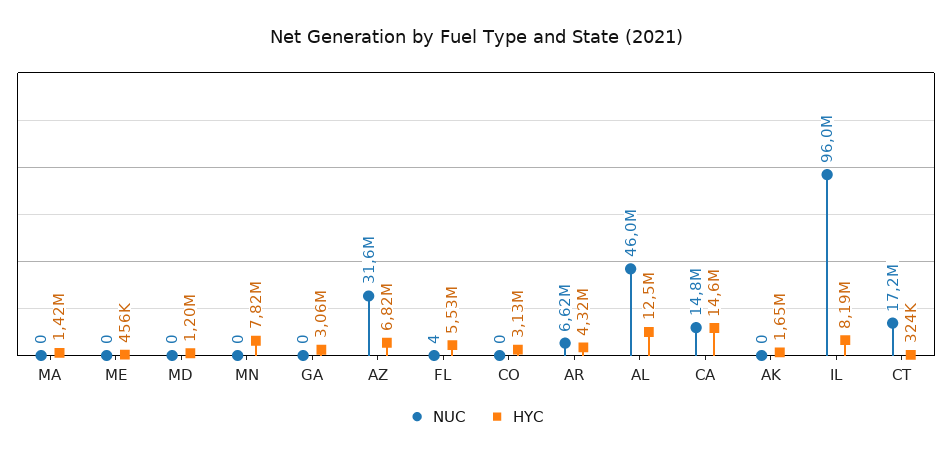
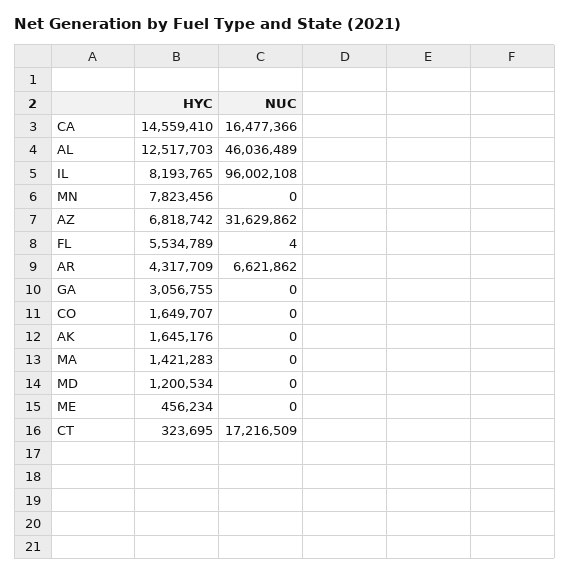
HYC, CO: 3130000 -> 1649707
NUC, CA: 14800000 -> 16477366

